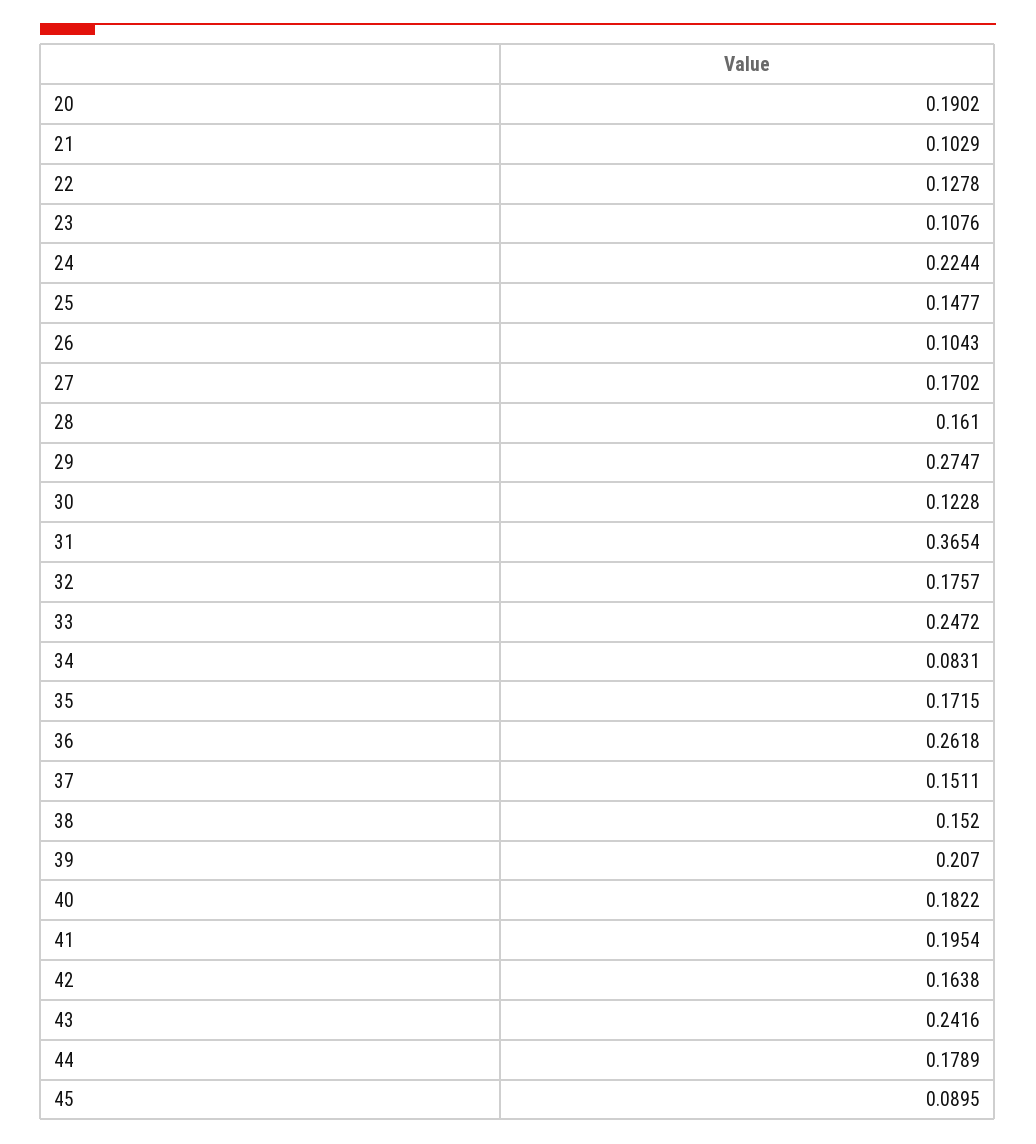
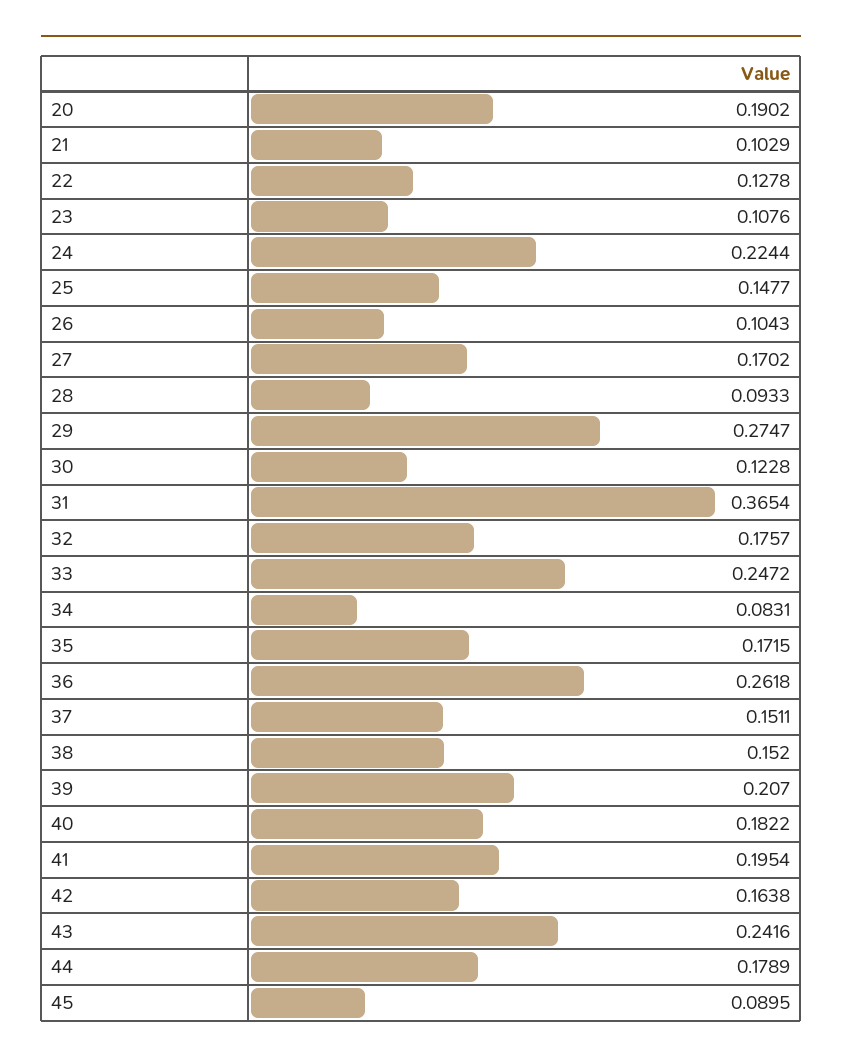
28: 0.161 -> 0.0933

